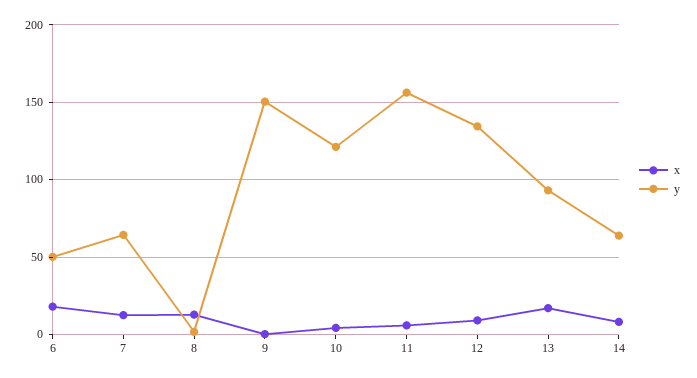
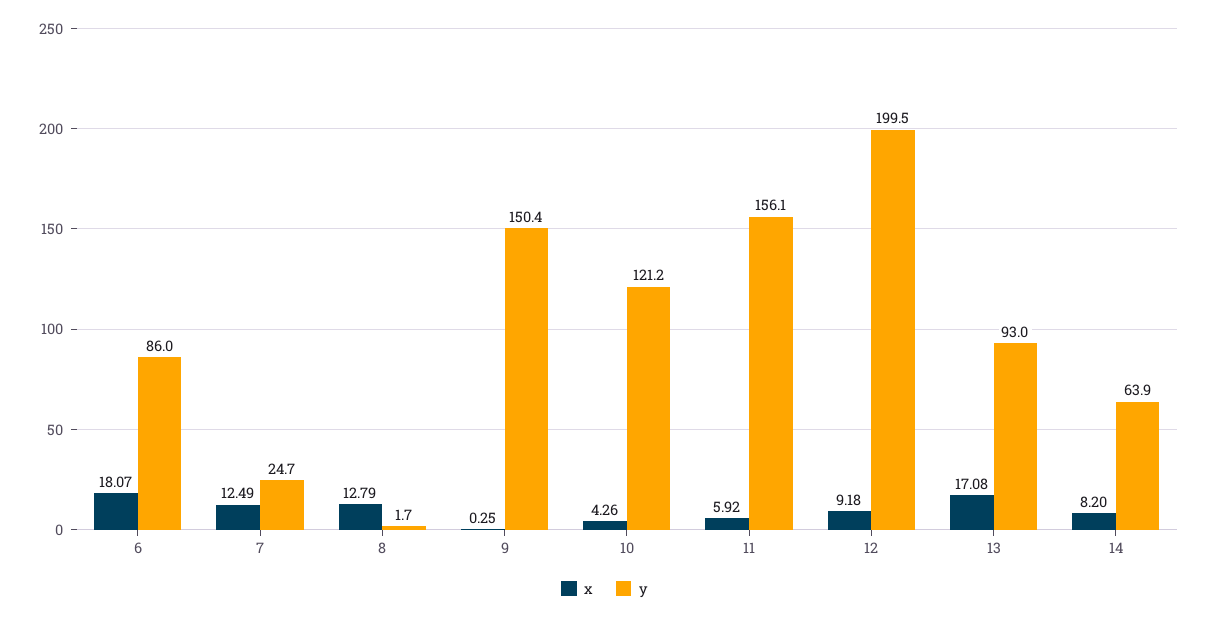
y, 6: 50 -> 86
y, 7: 65 -> 24.7
y, 12: 135 -> 199.5

